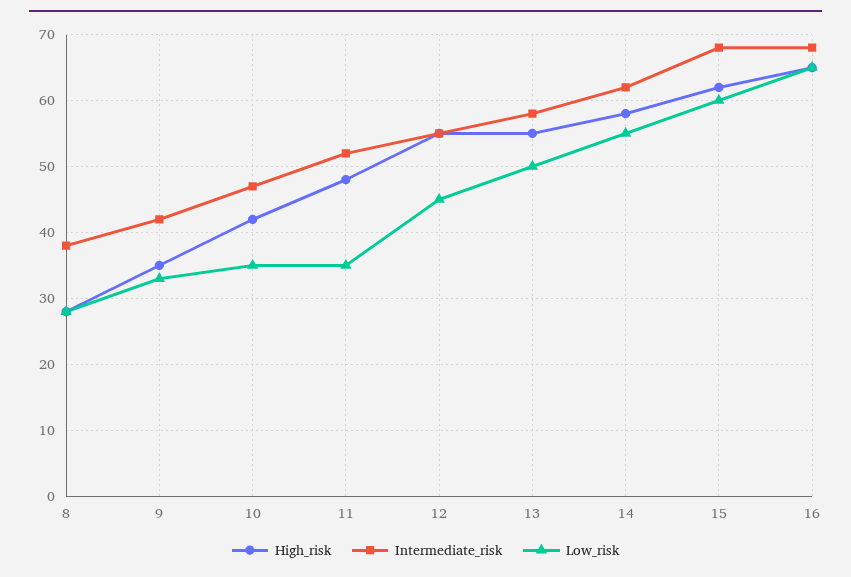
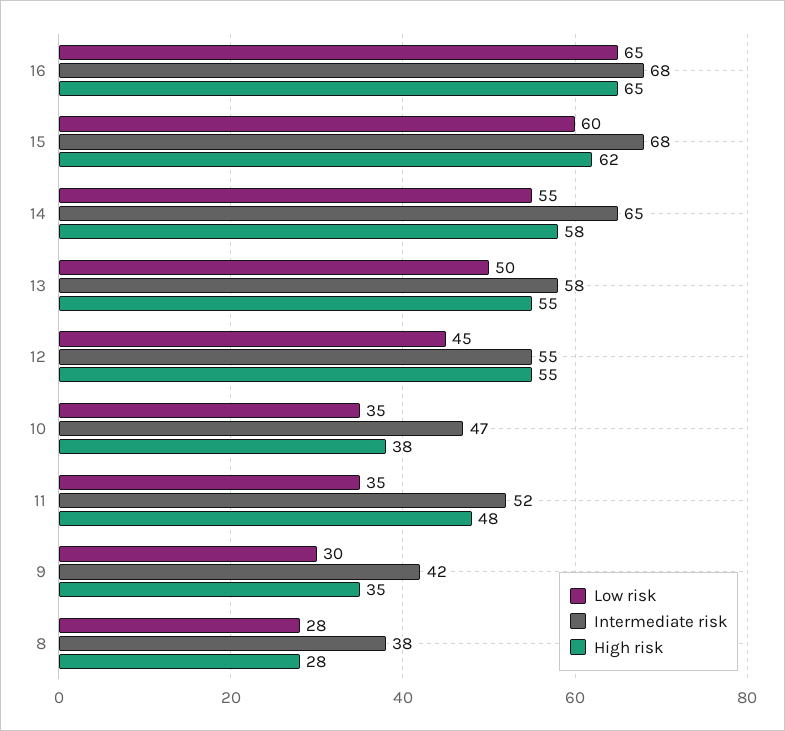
Low_risk, 9: 33 -> 30
High_risk, 10: 42 -> 38
Intermediate_risk, 14: 62 -> 65

